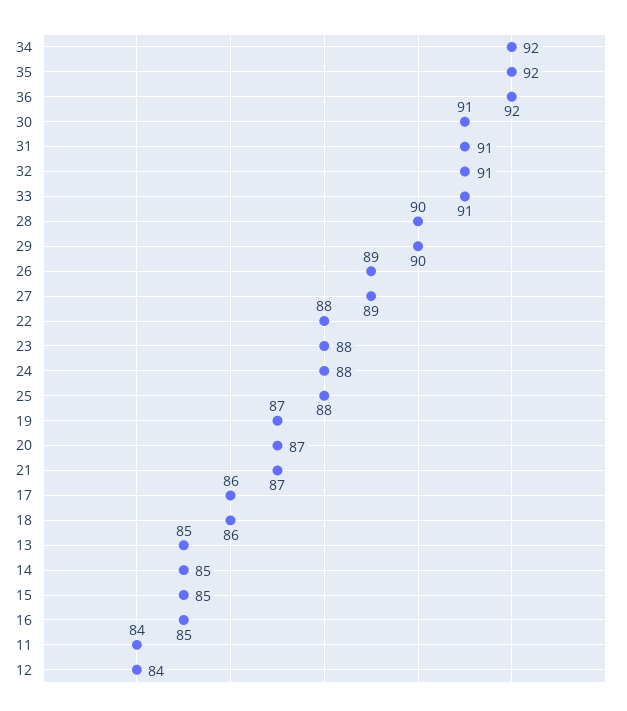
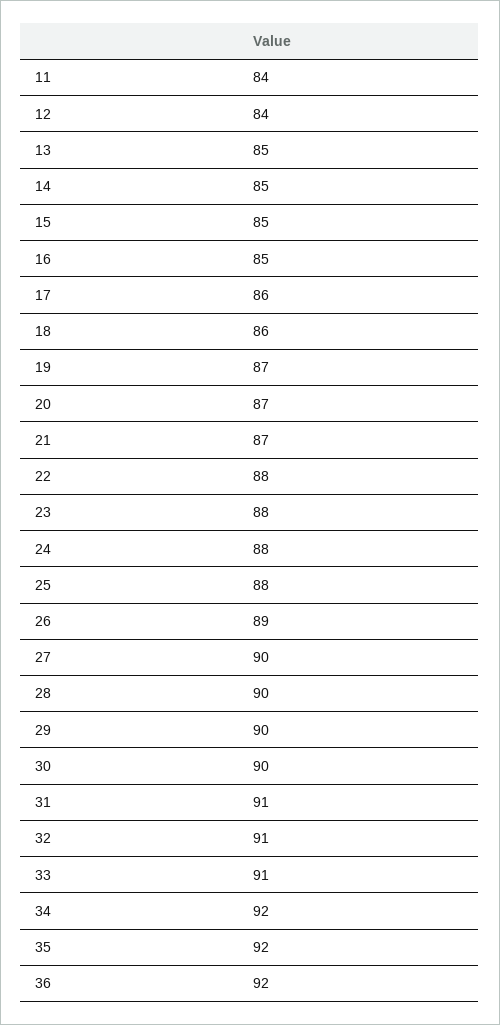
30: 91 -> 90
27: 89 -> 90

